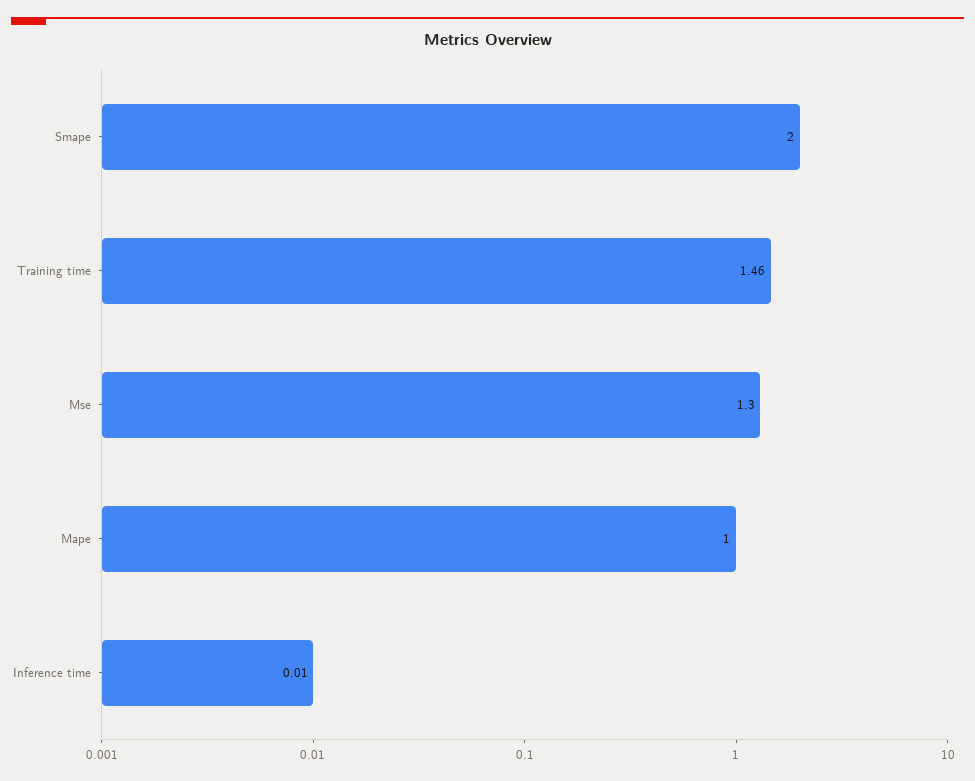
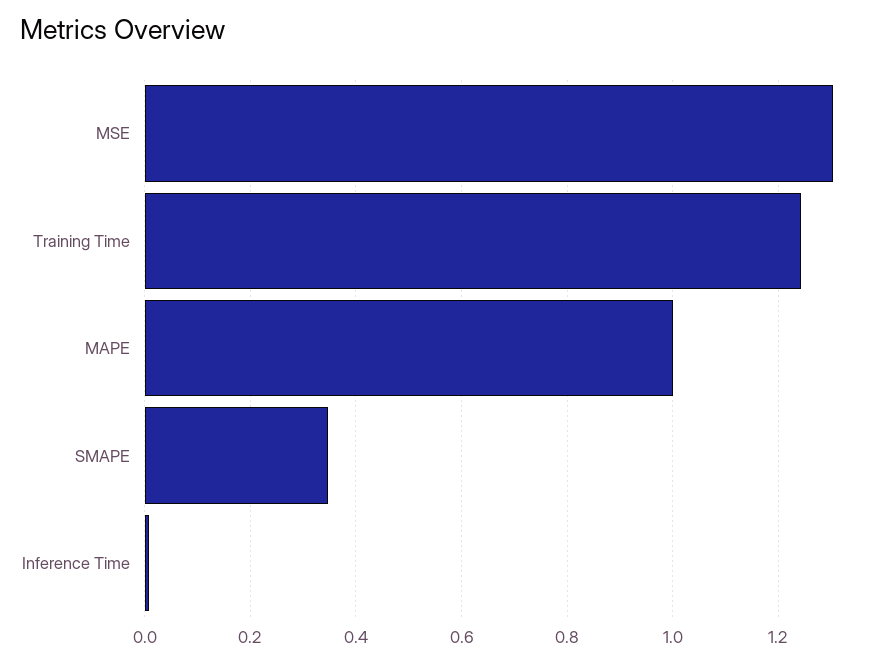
Smape: 2 -> 0.34
Training time: 1.46 -> 1.24

